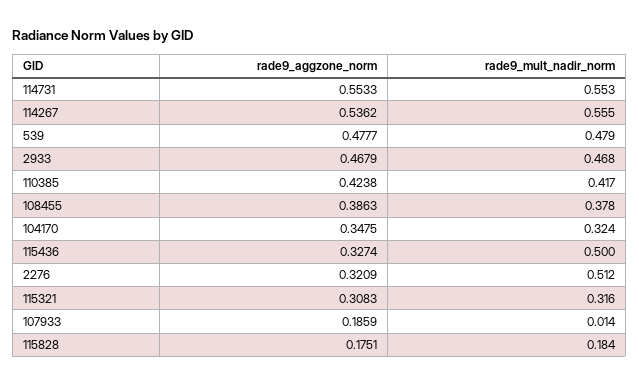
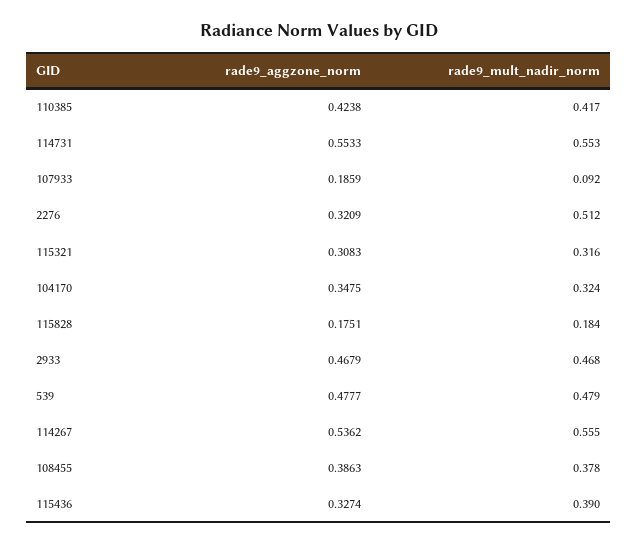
rade9_mult_nadir_norm, 115436: 0.5 -> 0.39
rade9_mult_nadir_norm, 107933: 0.014 -> 0.092

